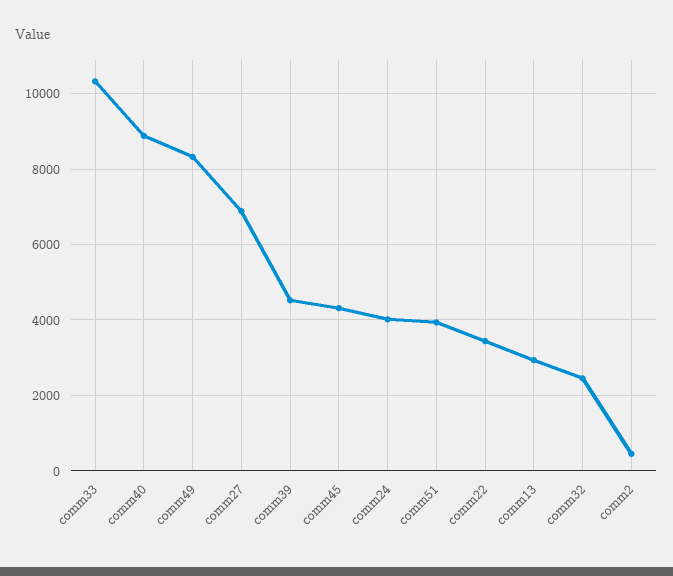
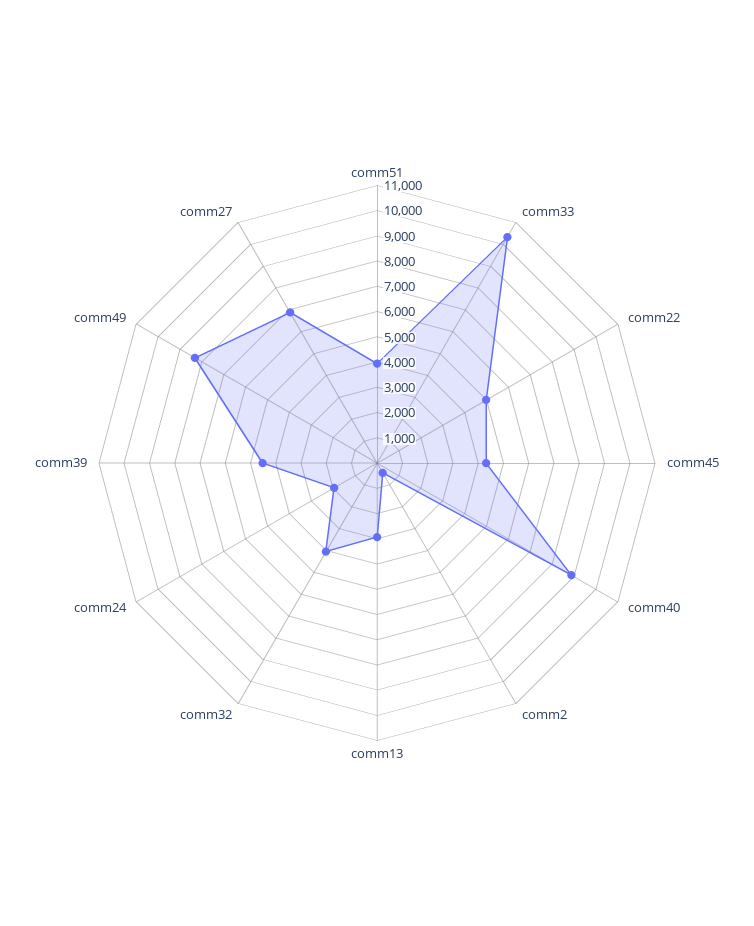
comm24: 4000 -> 2000
comm22: 3400 -> 5000
comm32: 2400 -> 4000

